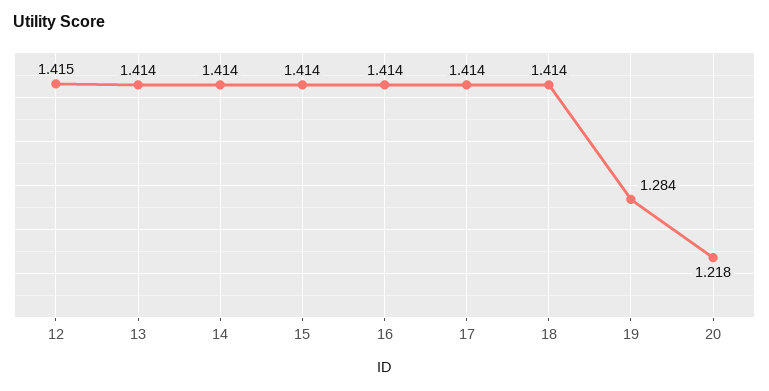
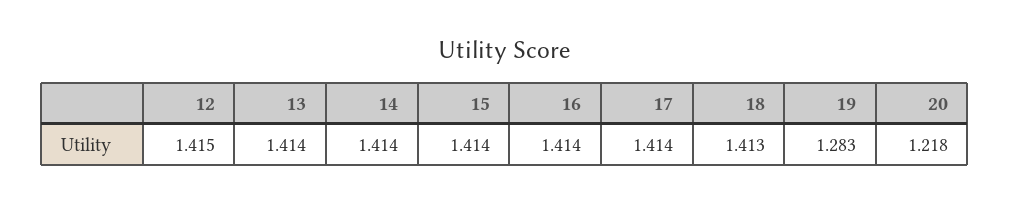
18: 1.414 -> 1.413
19: 1.284 -> 1.283

